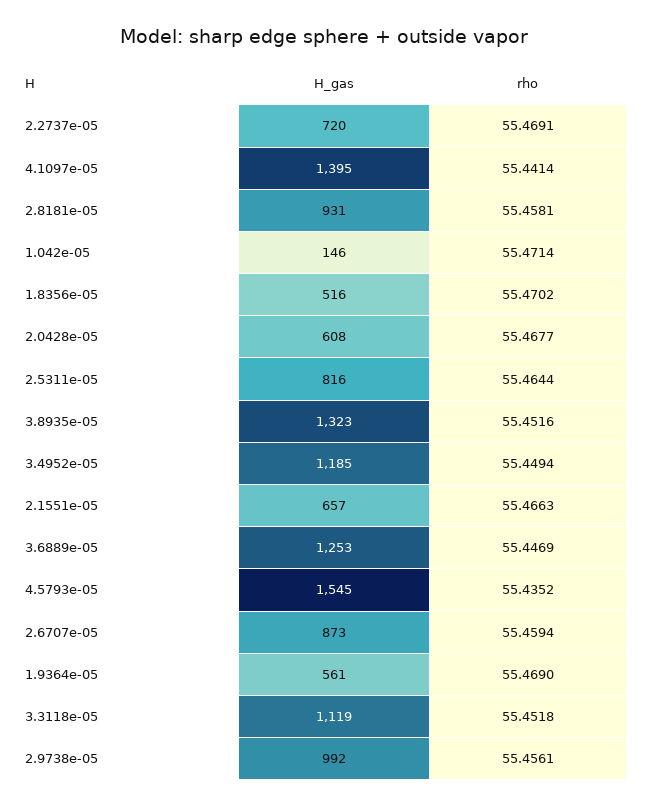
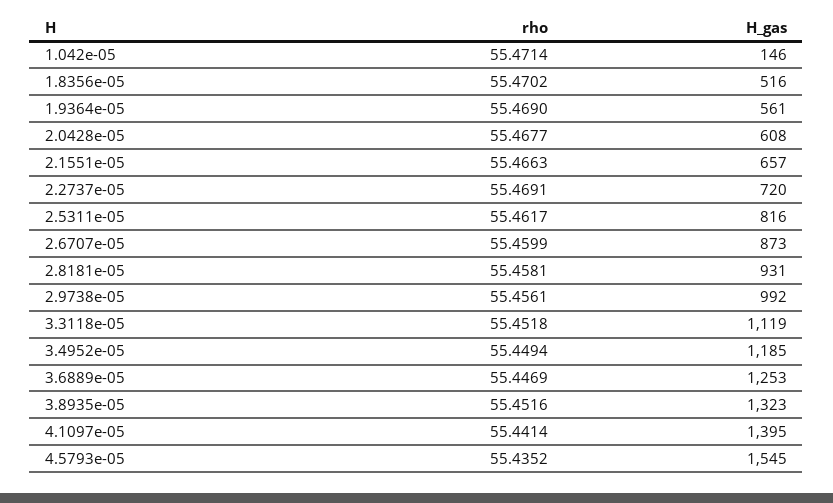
rho, 2.5311e-05: 55.4644 -> 55.4617
rho, 2.6707e-05: 55.4594 -> 55.4599

